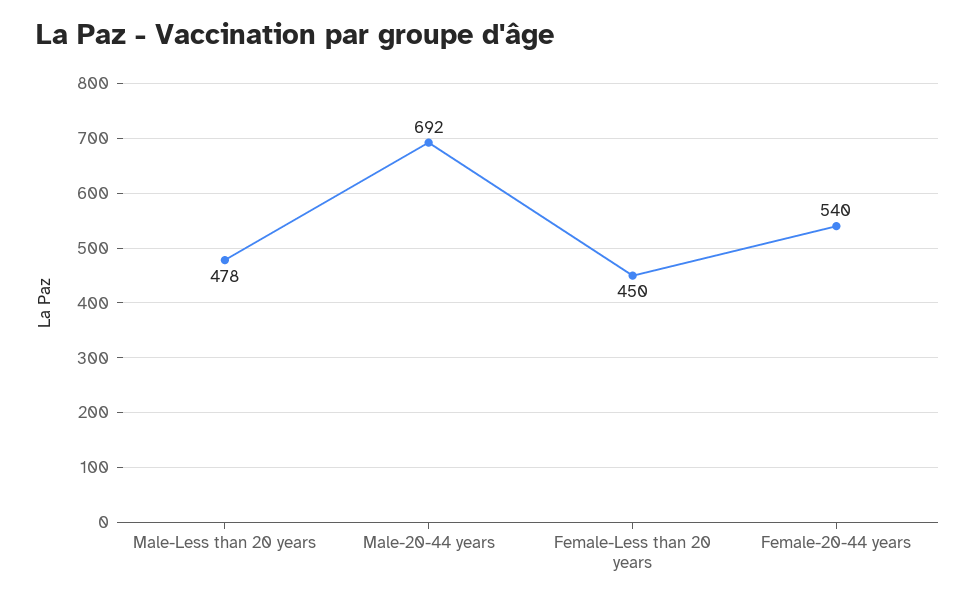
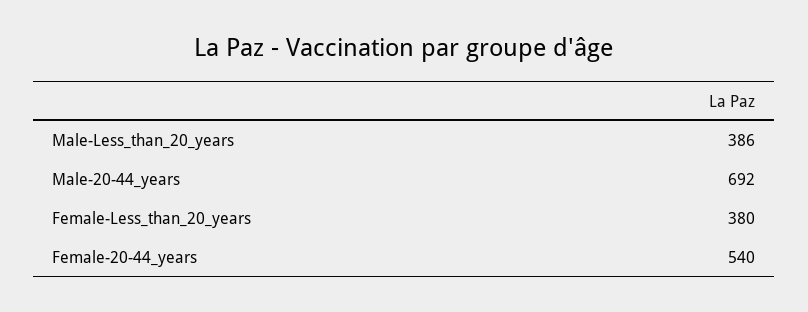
Male-Less than 20 years: 478 -> 386
Female-Less than 20 years: 450 -> 380

